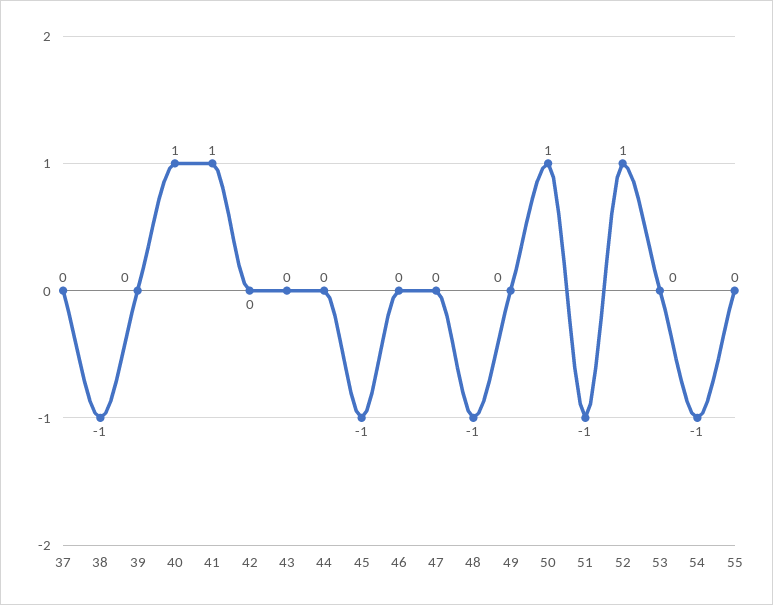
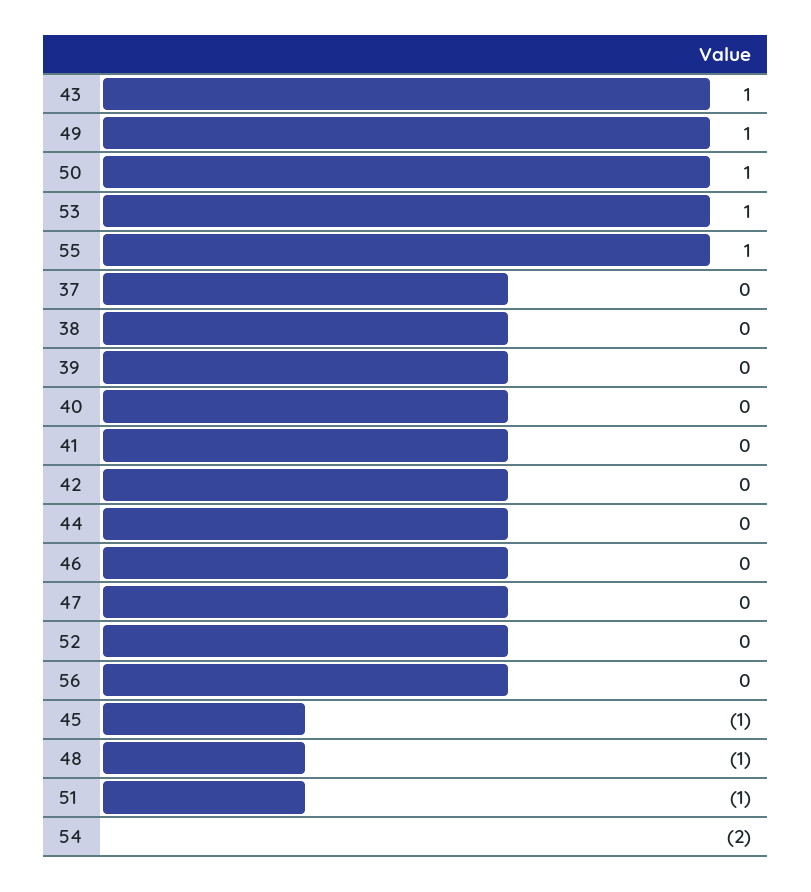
38: -1 -> 0
40: 1 -> 0
41: 1 -> 0
43: 0 -> 1
49: 0 -> 1
52: 1 -> 0
53: 0 -> 1
54: -1 -> -2
55: 0 -> 1
56: none -> 0

